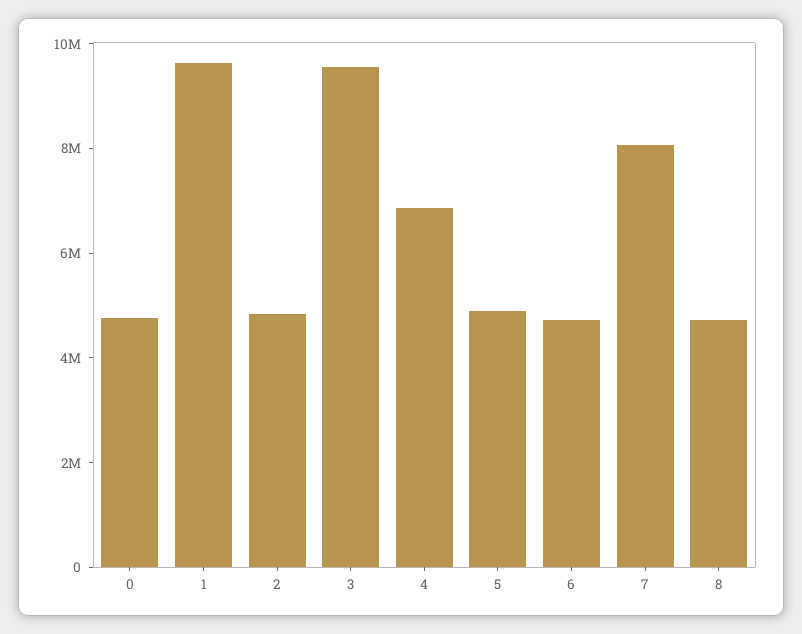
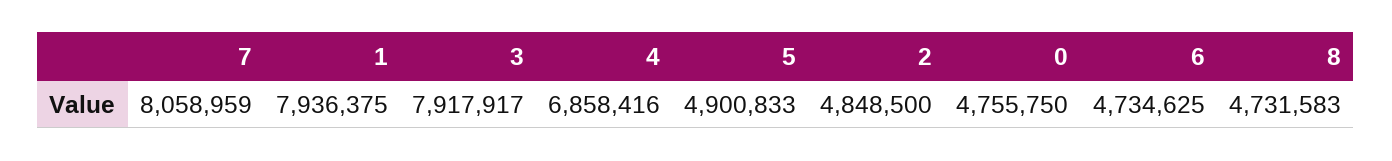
1: 9500000 -> 7936375
3: 9500000 -> 7917917

